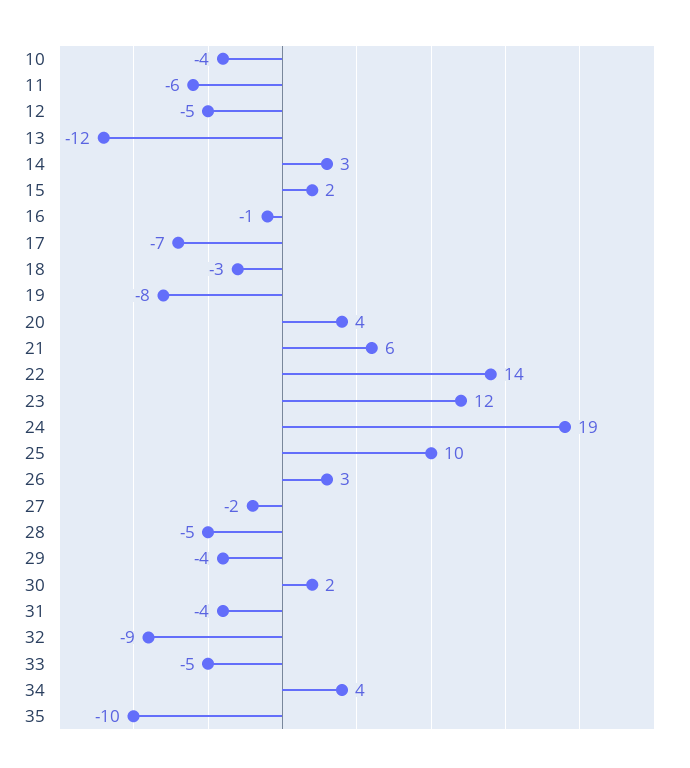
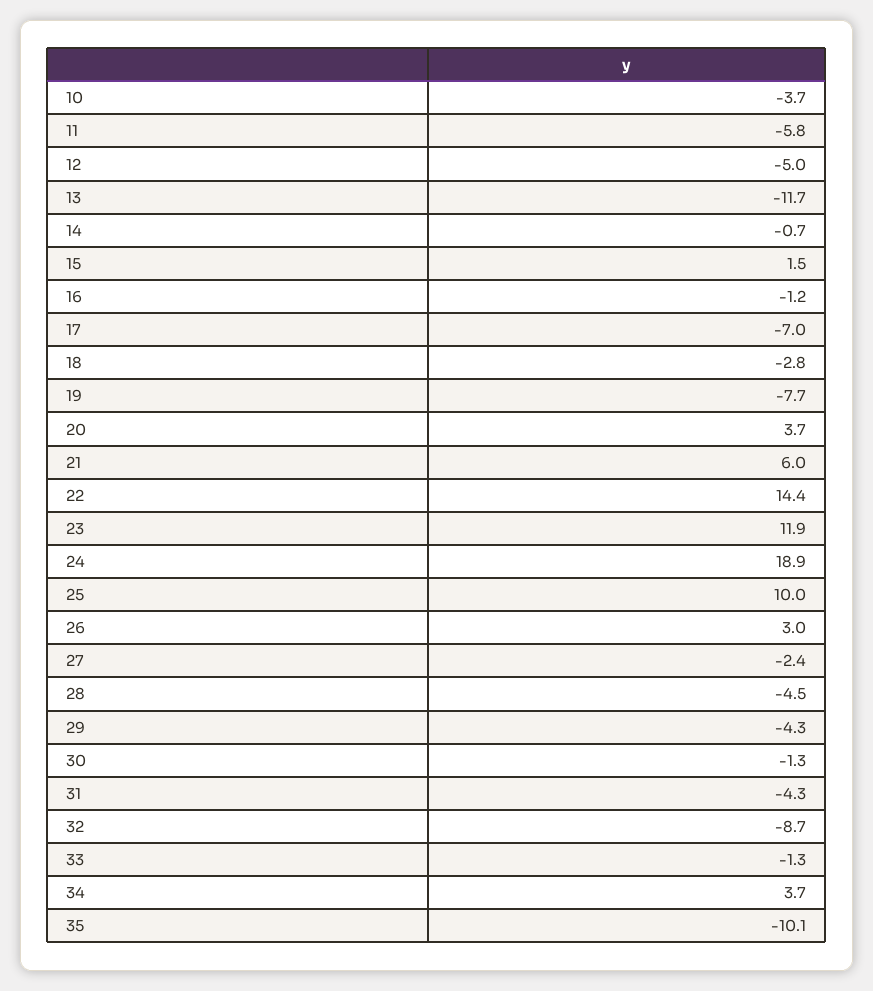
14: 3 -> -0.7
30: 2 -> -1.3
33: -5 -> -1.3

